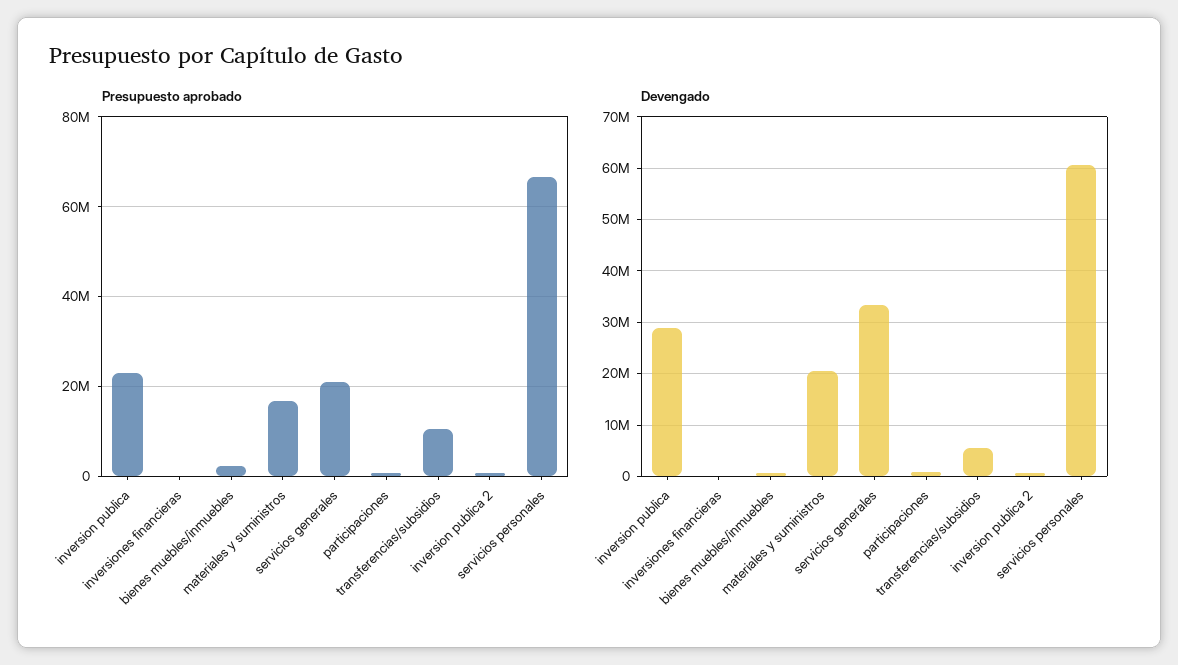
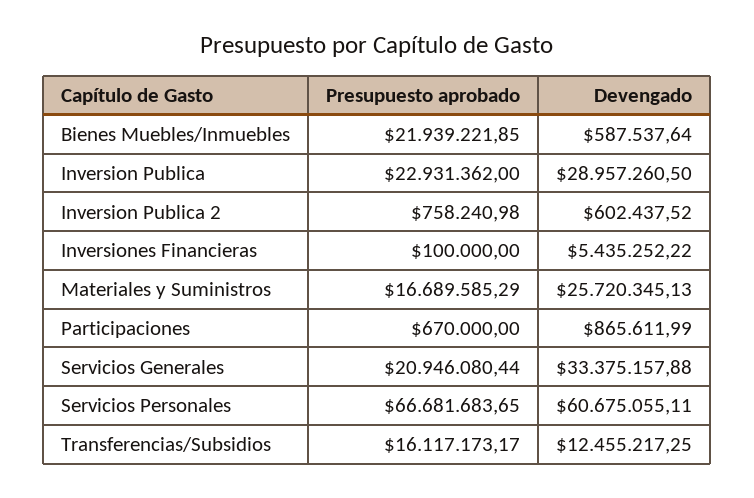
Presupuesto aprobado, bienes muebles/inmuebles: 2000000 -> 21939221.85
Presupuesto aprobado, transferencias/subsidios: 10000000 -> 16117173.17
Devengado, inversiones financieras: 0 -> 5435252.22
Devengado, materiales y suministros: 20000000 -> 25720345.13
Devengado, transferencias/subsidios: 6000000 -> 12455217.25

